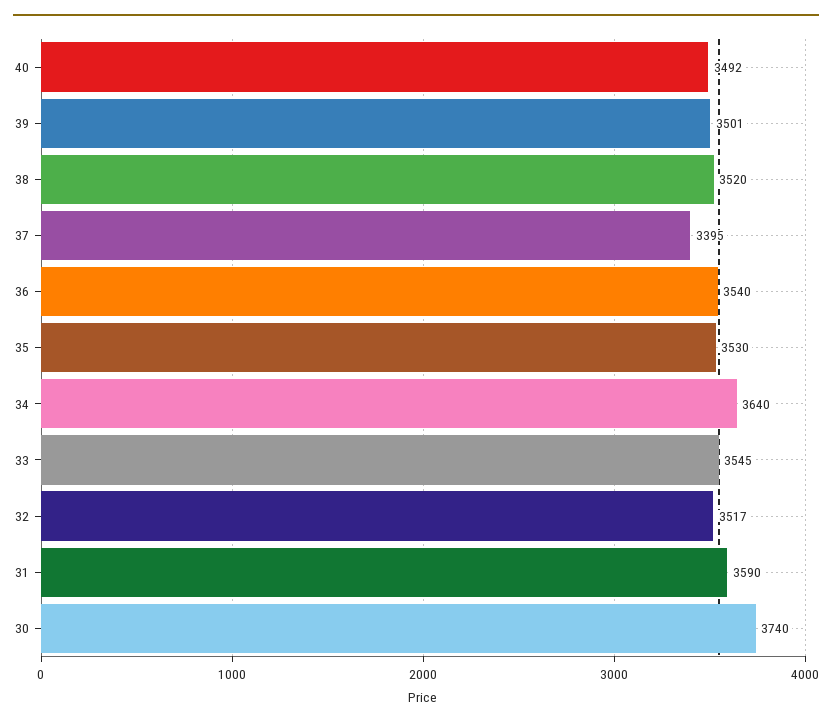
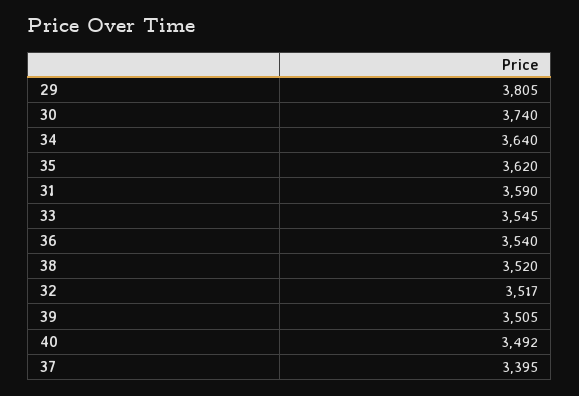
39: 3501 -> 3505
35: 3530 -> 3620
29: none -> 3805

